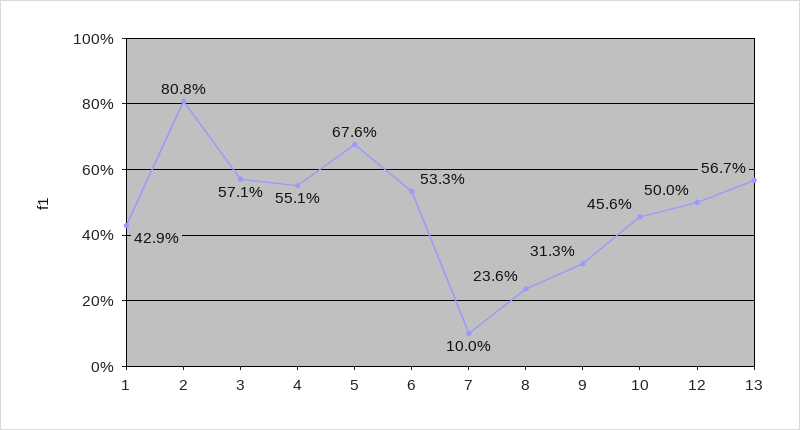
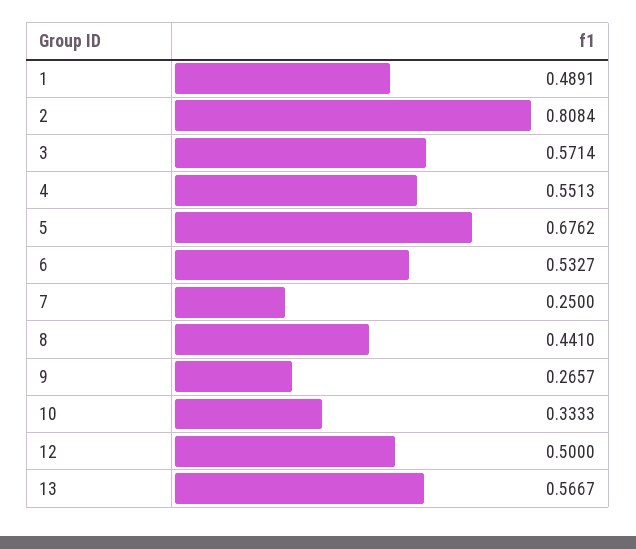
1: 0.429 -> 0.4891
7: 0.1 -> 0.25
8: 0.236 -> 0.441
9: 0.313 -> 0.2657
10: 0.456 -> 0.3333

